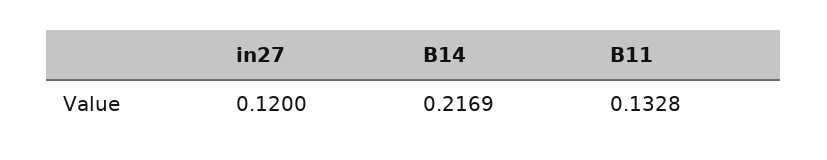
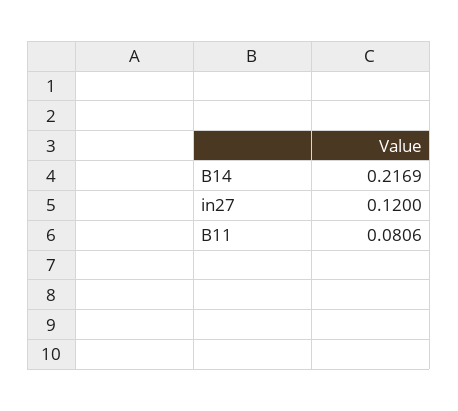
B11: 0.1328 -> 0.0806

